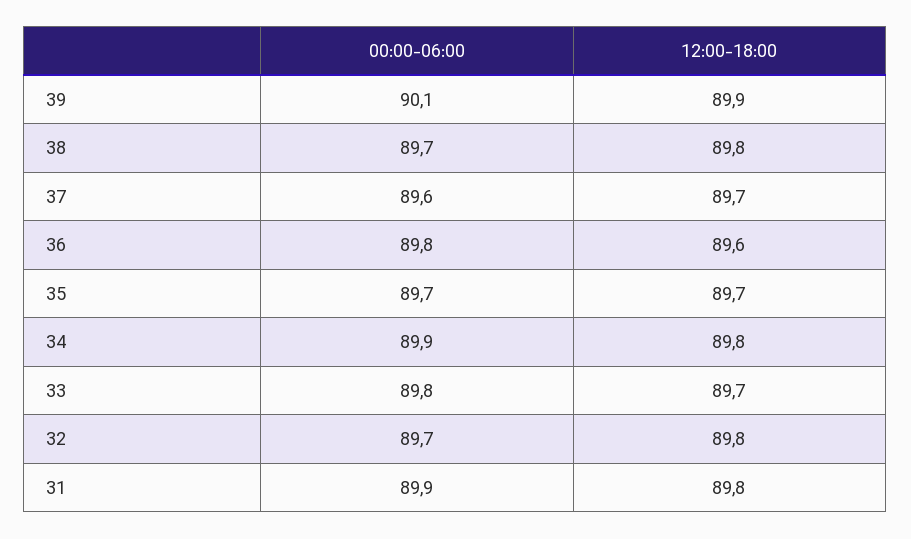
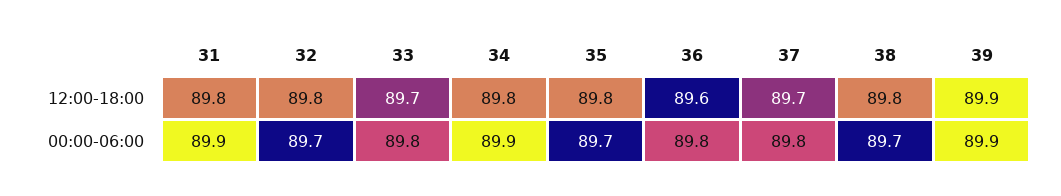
00:00-06:00, 39: 90.1 -> 89.9
00:00-06:00, 37: 89.6 -> 89.8
12:00-18:00, 35: 89.7 -> 89.8

